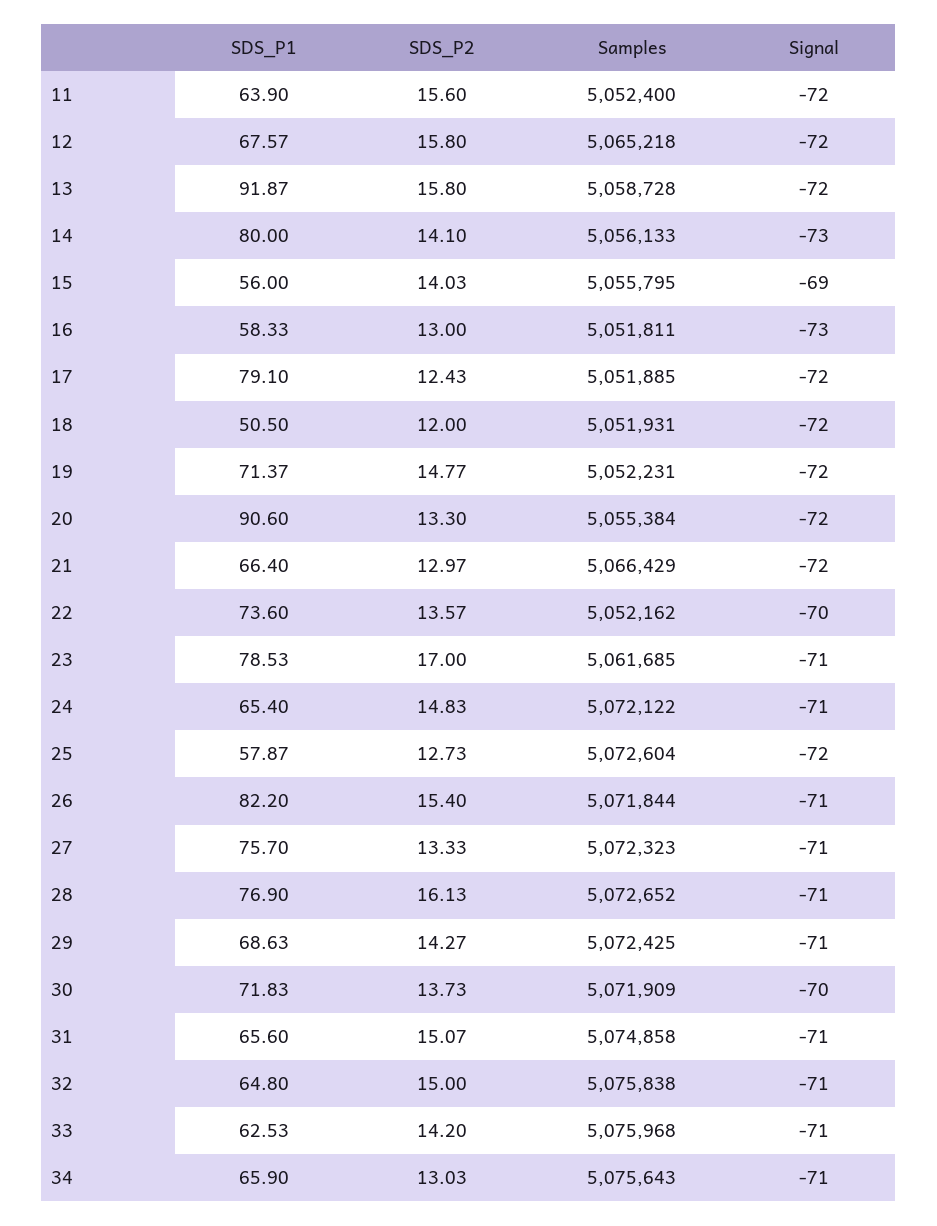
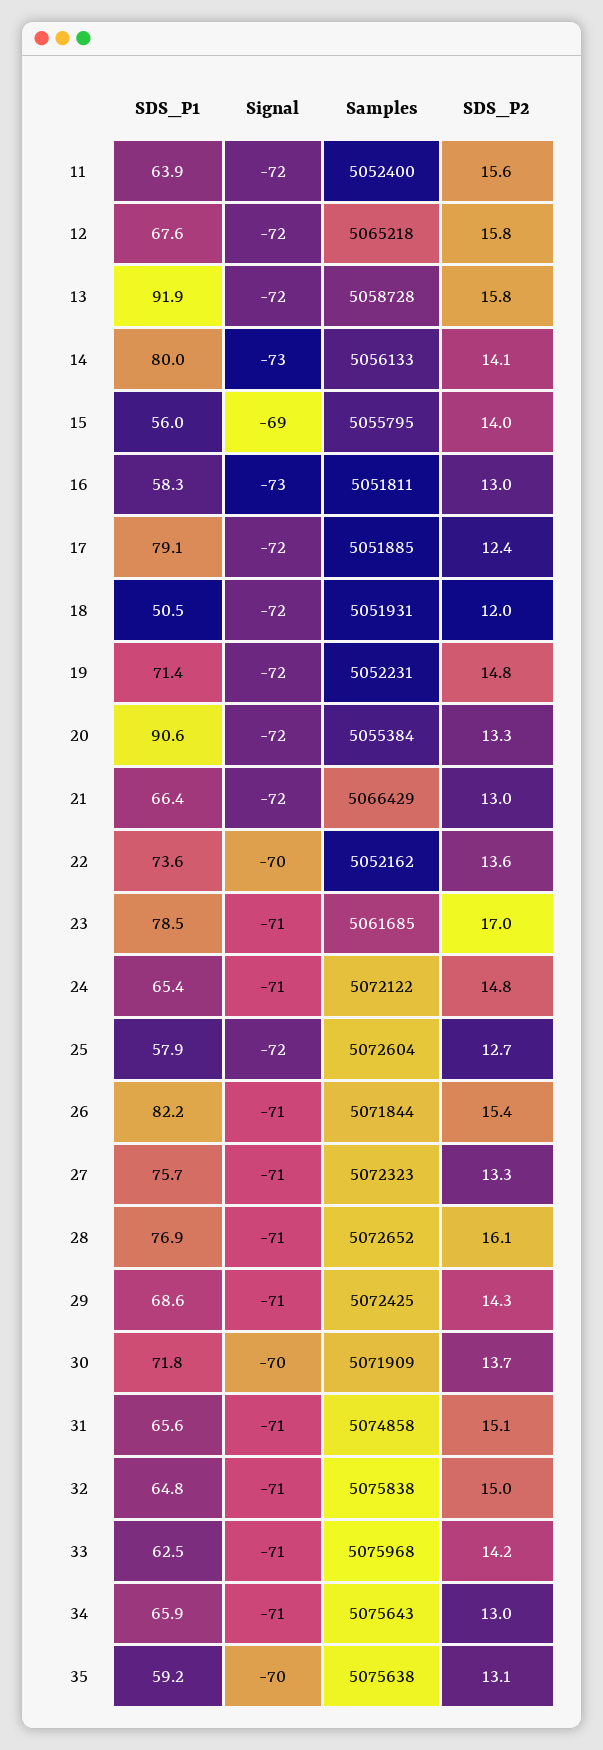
SDS_P1, 35: none -> 59.2
Signal, 35: none -> -70
Samples, 35: none -> 5075638
SDS_P2, 35: none -> 13.1

